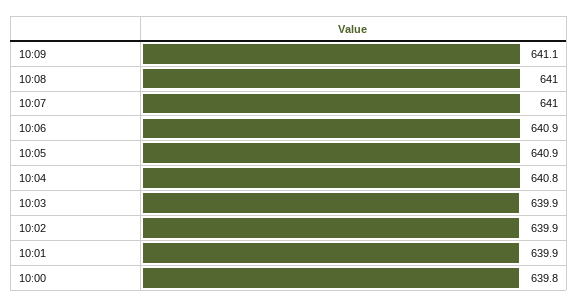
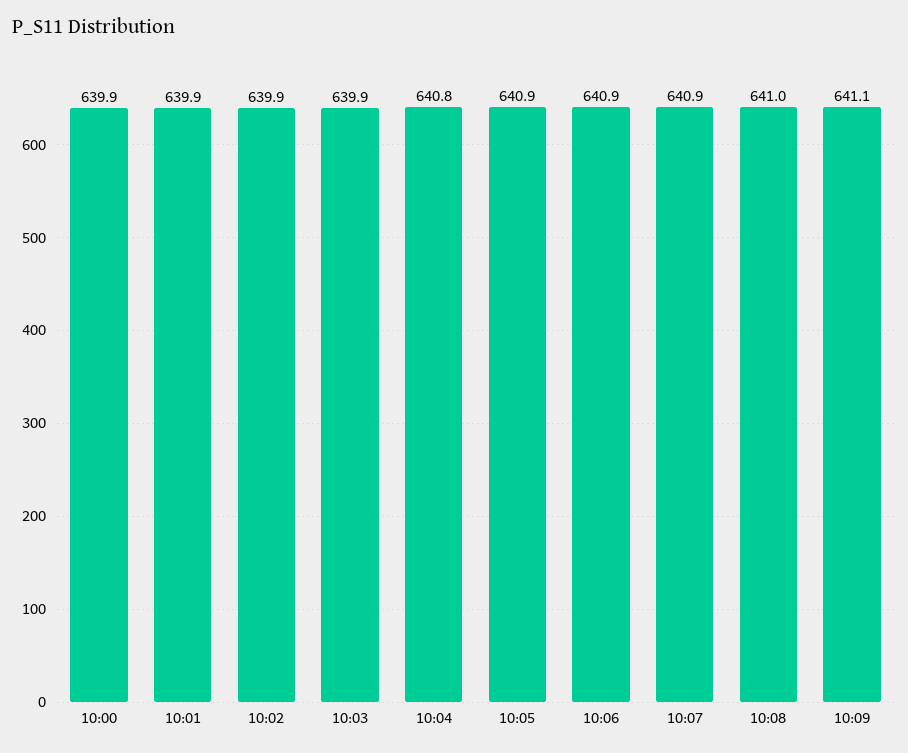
10:07: 641 -> 640.9
10:00: 639.8 -> 639.9

